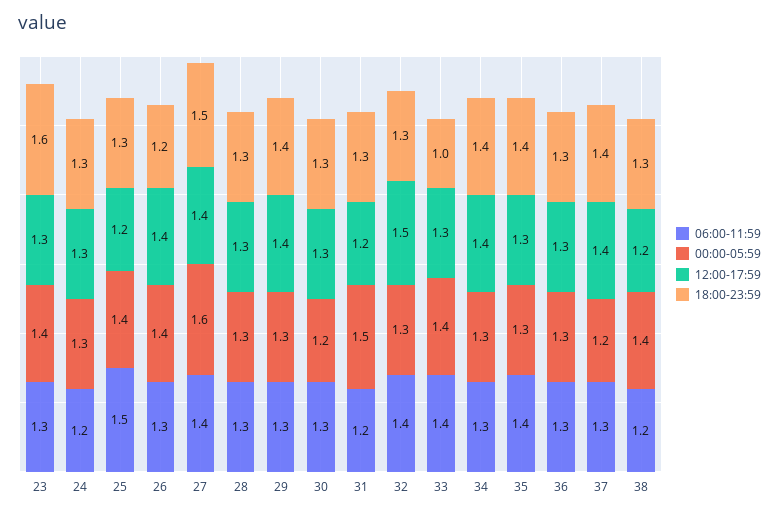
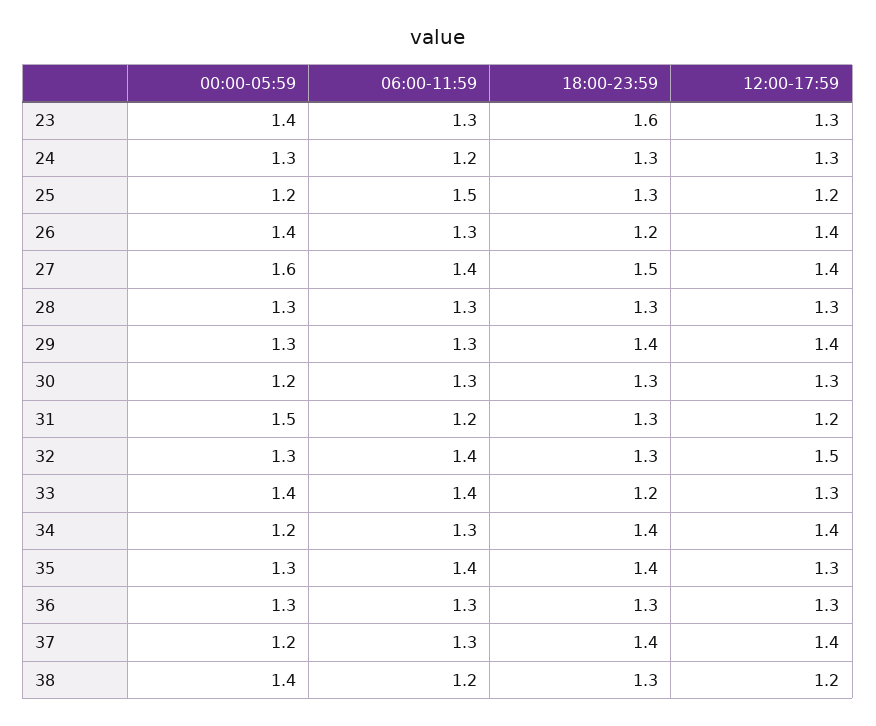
00:00-05:59, 25: 1.4 -> 1.2
18:00-23:59, 33: 1 -> 1.2
00:00-05:59, 34: 1.3 -> 1.2

